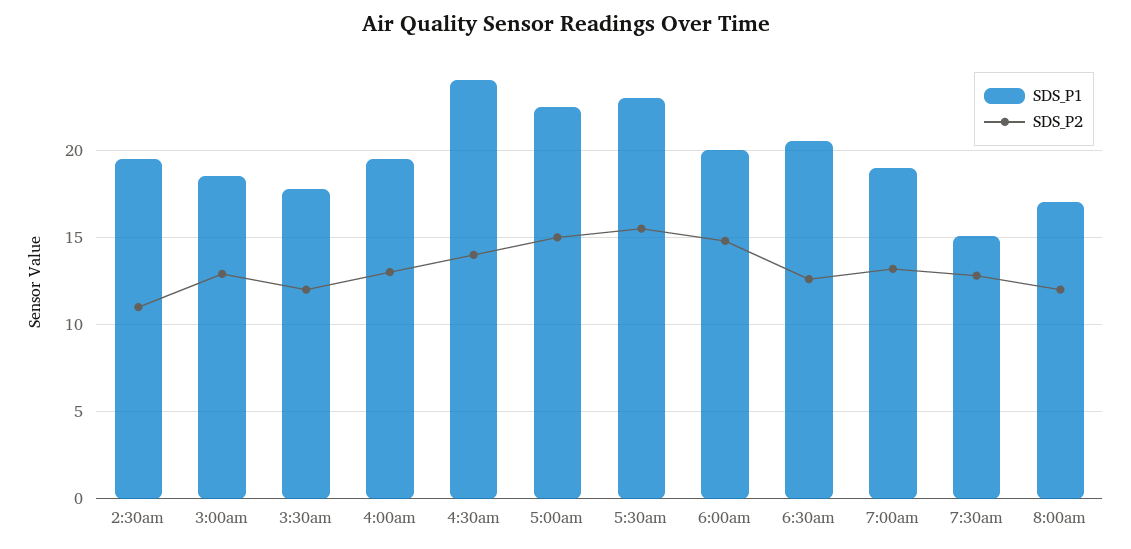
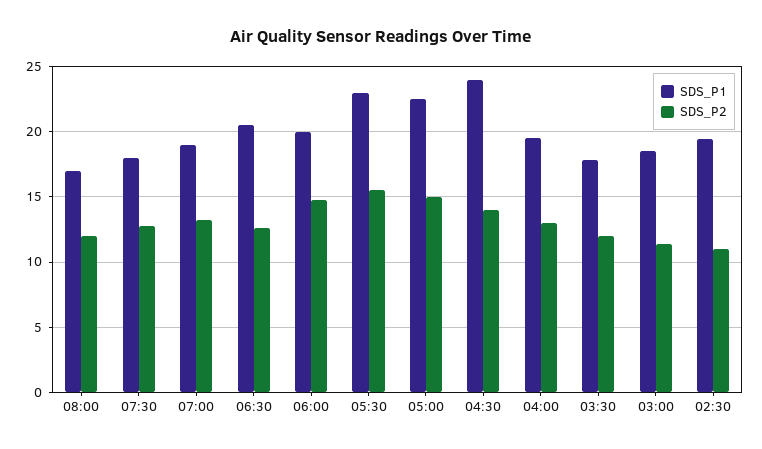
SDS_P2, 3:00am: 13 -> 11.5
SDS_P1, 7:30am: 15 -> 18

